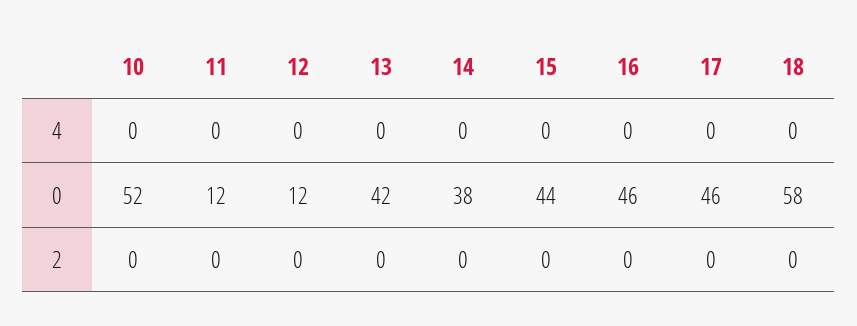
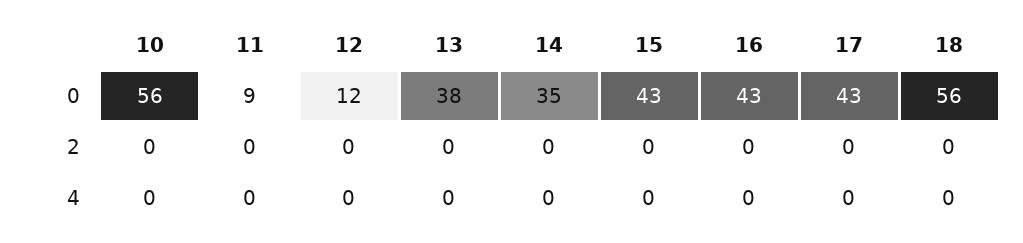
10, 0: 52 -> 56
11, 0: 12 -> 9
13, 0: 42 -> 38
14, 0: 38 -> 35
15, 0: 44 -> 43
16, 0: 46 -> 43
17, 0: 46 -> 43
18, 0: 58 -> 56

